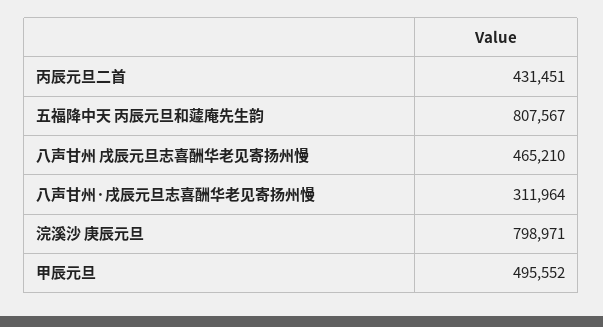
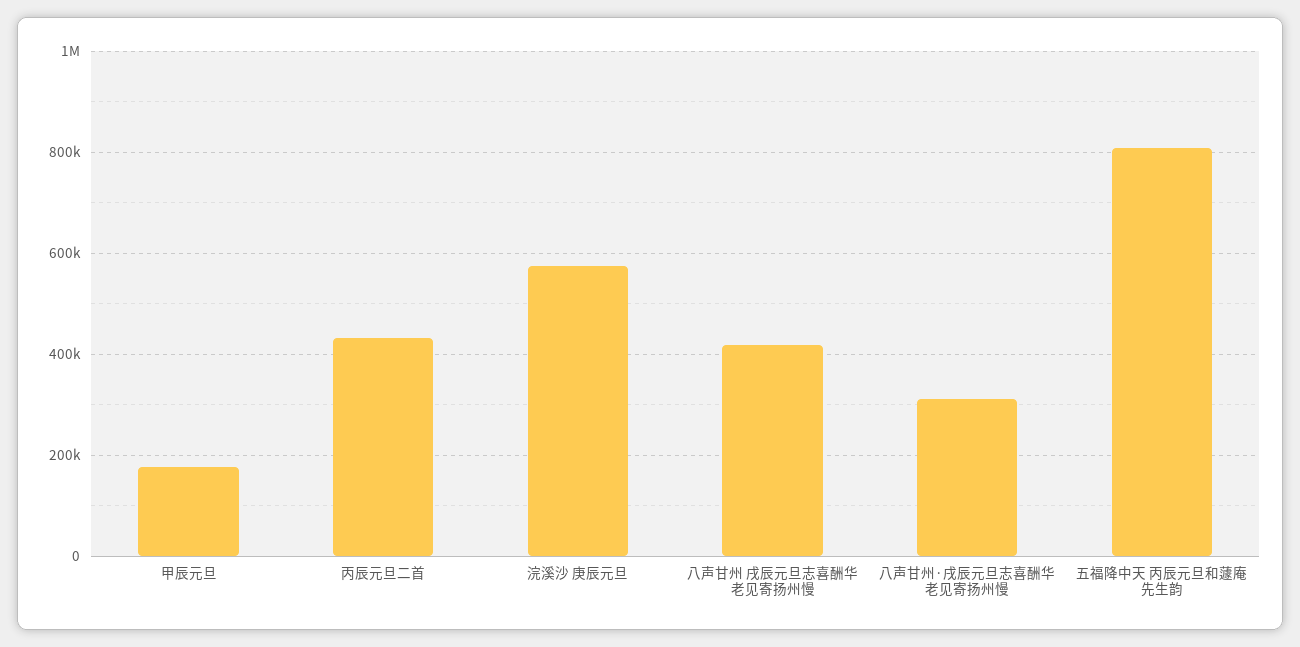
八声甘州 戌辰元旦志喜酬华老见寄扬州慢: 465210 -> 420000
浣溪沙 庚辰元旦: 798971 -> 580000
甲辰元旦: 495552 -> 180000

